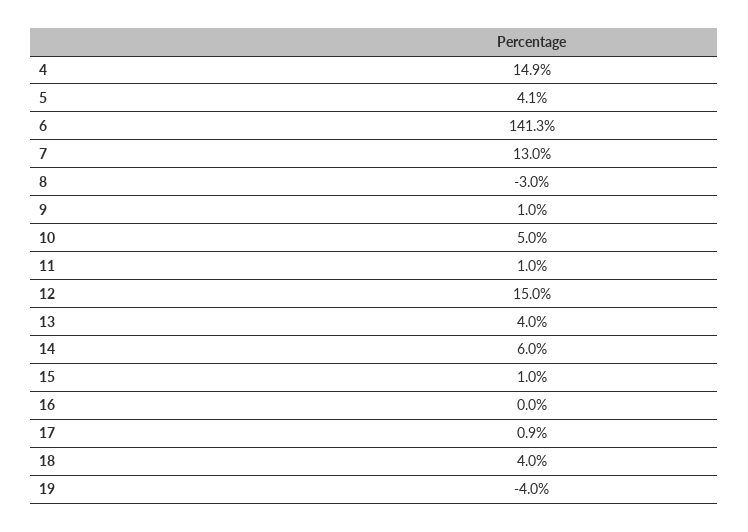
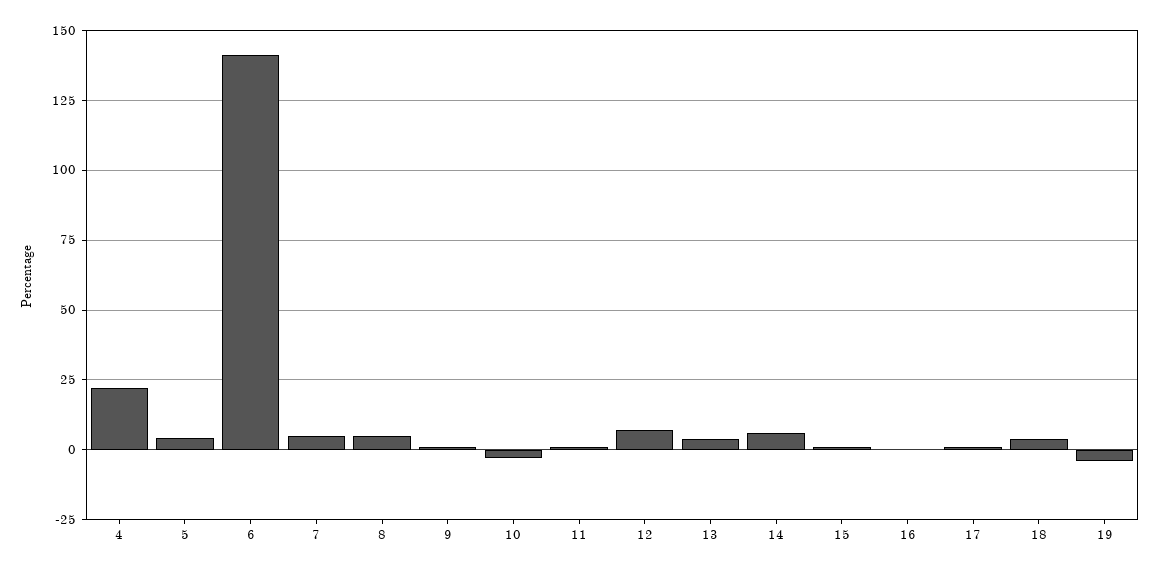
4: 14.9 -> 22.5
7: 13 -> 5
8: -3 -> 5
10: 5 -> -2.5
12: 15 -> 7.5

